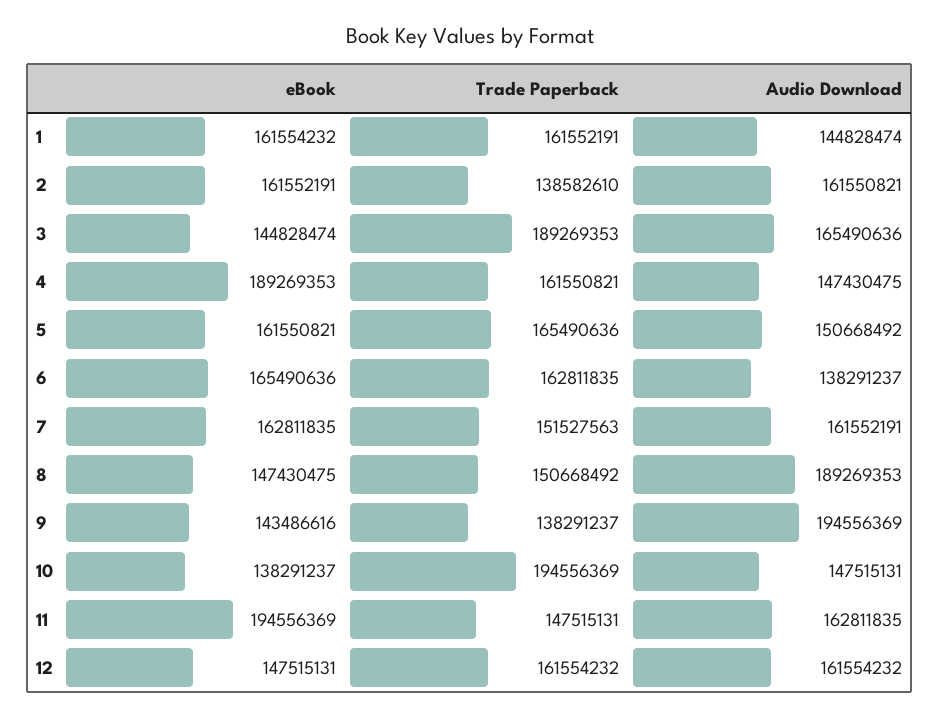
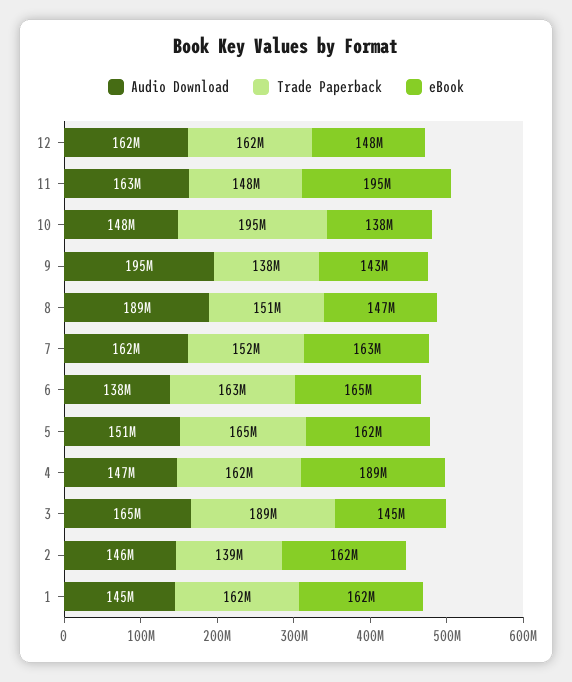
Audio Download, 2: 161550821 -> 146000000

